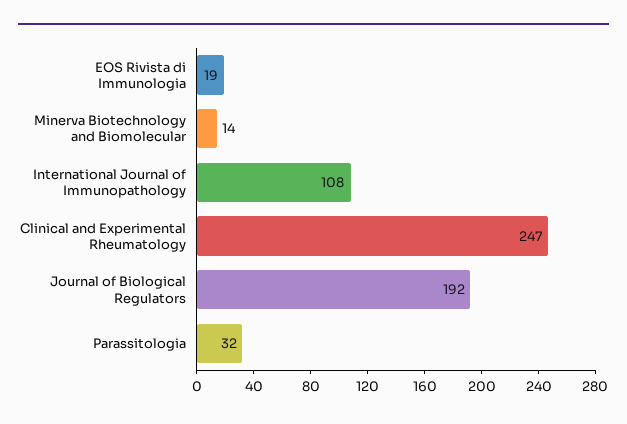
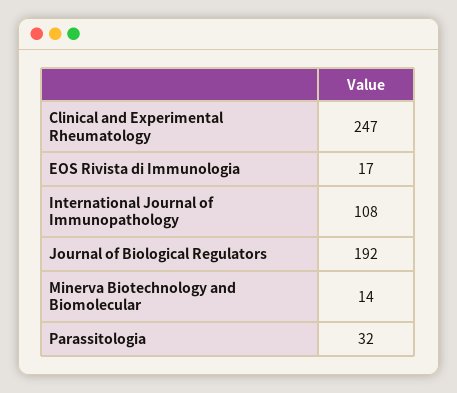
EOS Rivista di Immunologia: 19 -> 17

